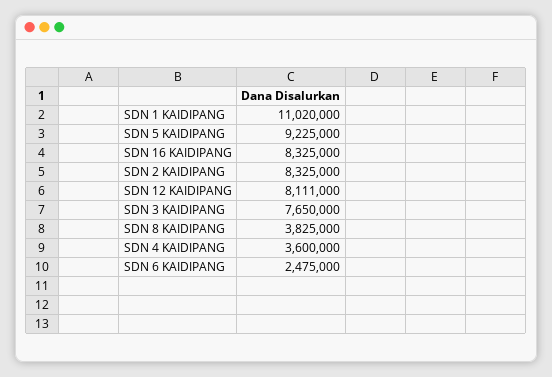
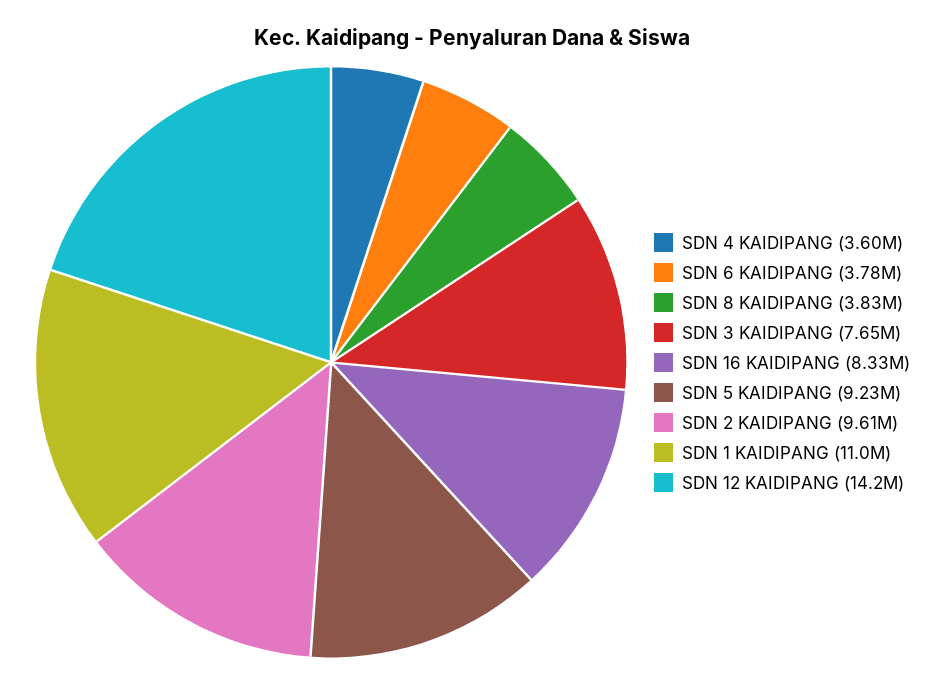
SDN 2 KAIDIPANG: 8325000 -> 9610000
SDN 12 KAIDIPANG: 8111000 -> 14200000
SDN 6 KAIDIPANG: 2475000 -> 3780000

